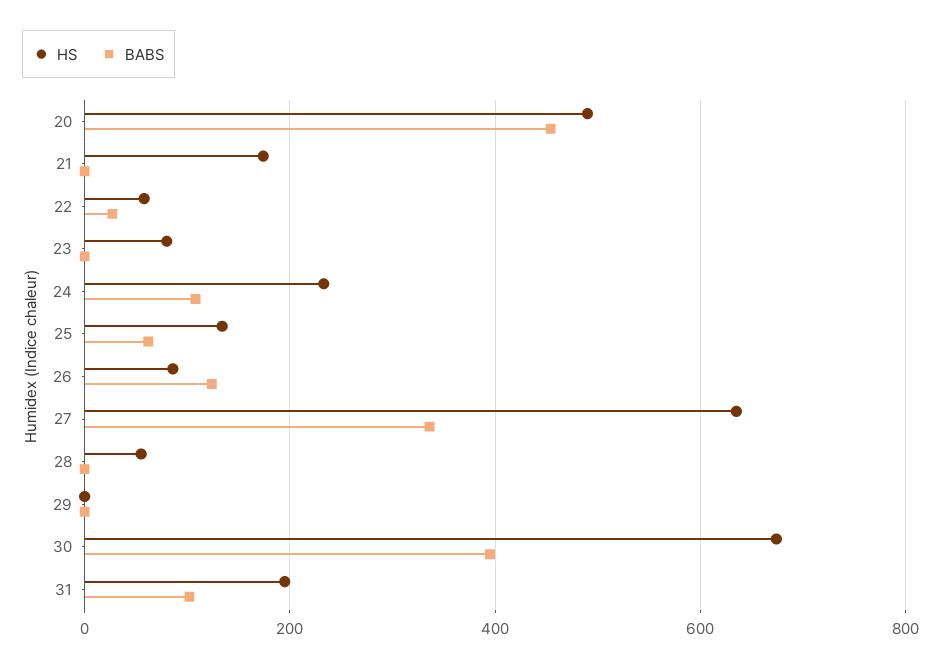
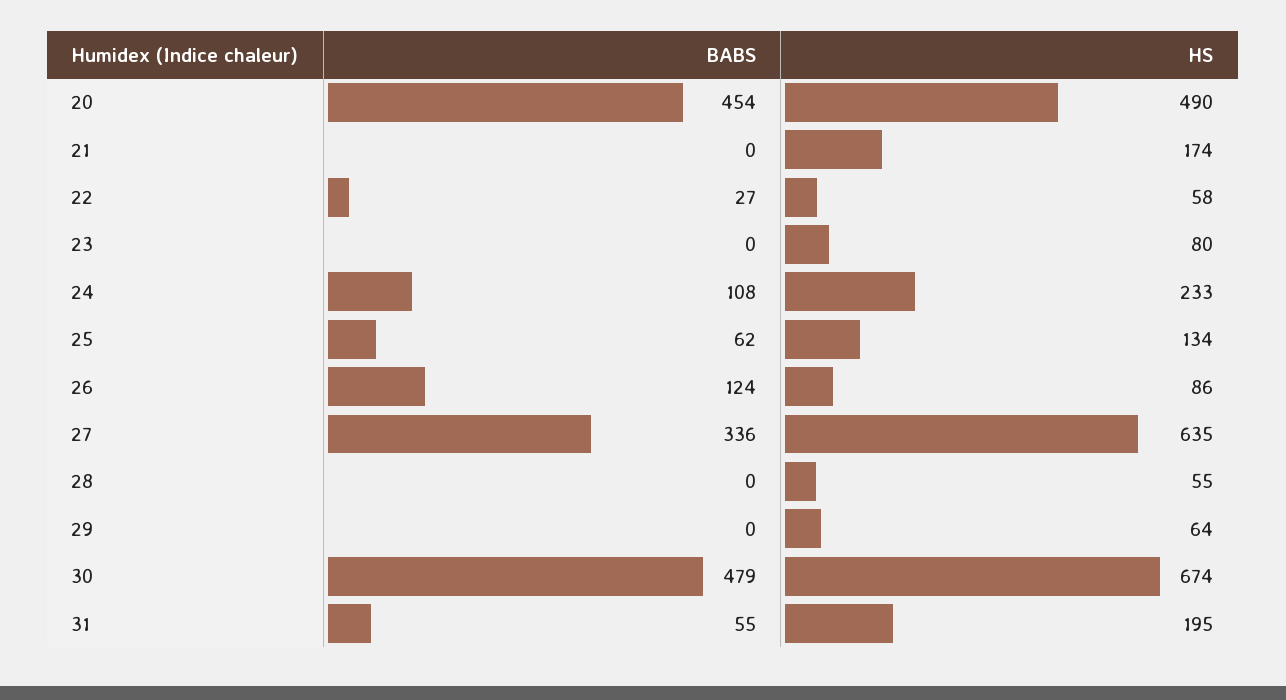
HS, 29: 0 -> 64
BABS, 30: 400 -> 479
BABS, 31: 100 -> 55

